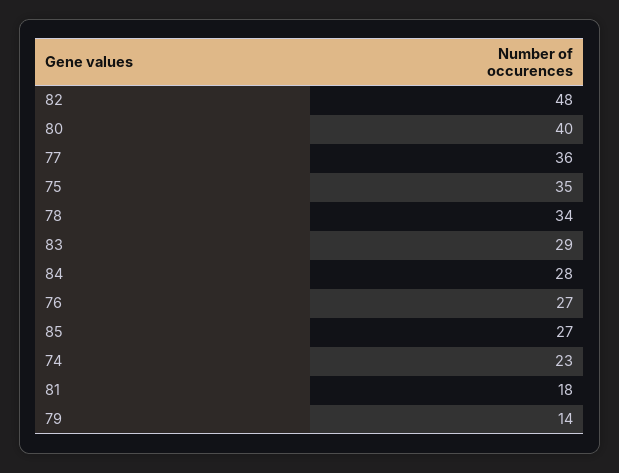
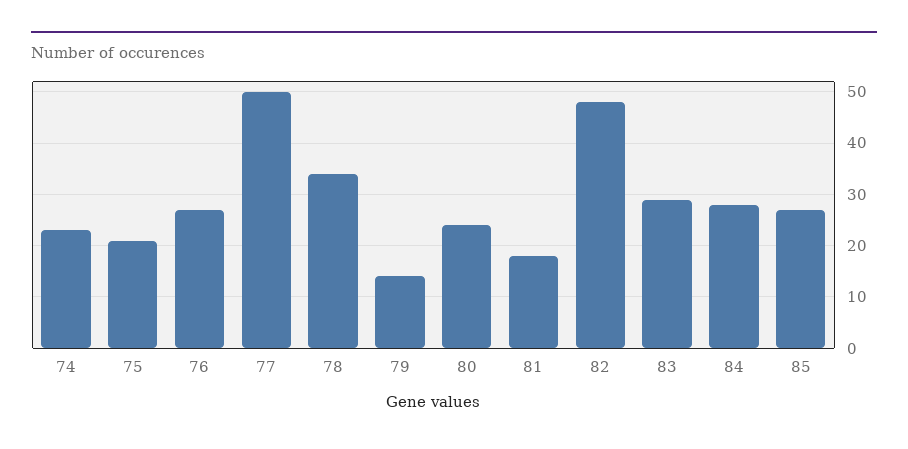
80: 40 -> 25
77: 36 -> 50
75: 35 -> 20

